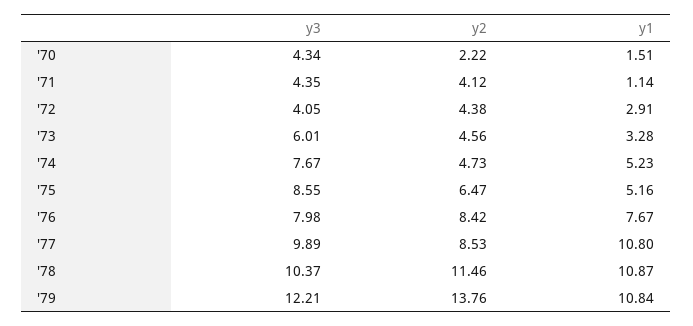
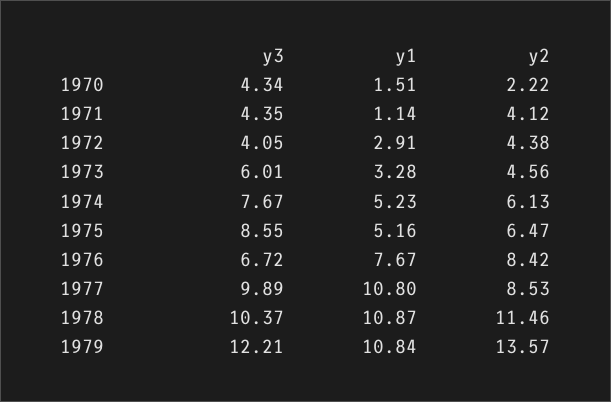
y2, '74: 4.73 -> 6.13
y3, '76: 7.98 -> 6.72
y2, '79: 13.76 -> 13.57

